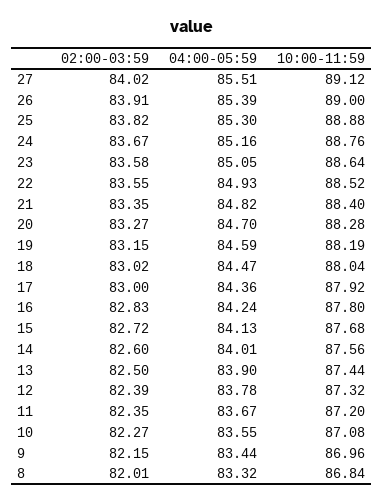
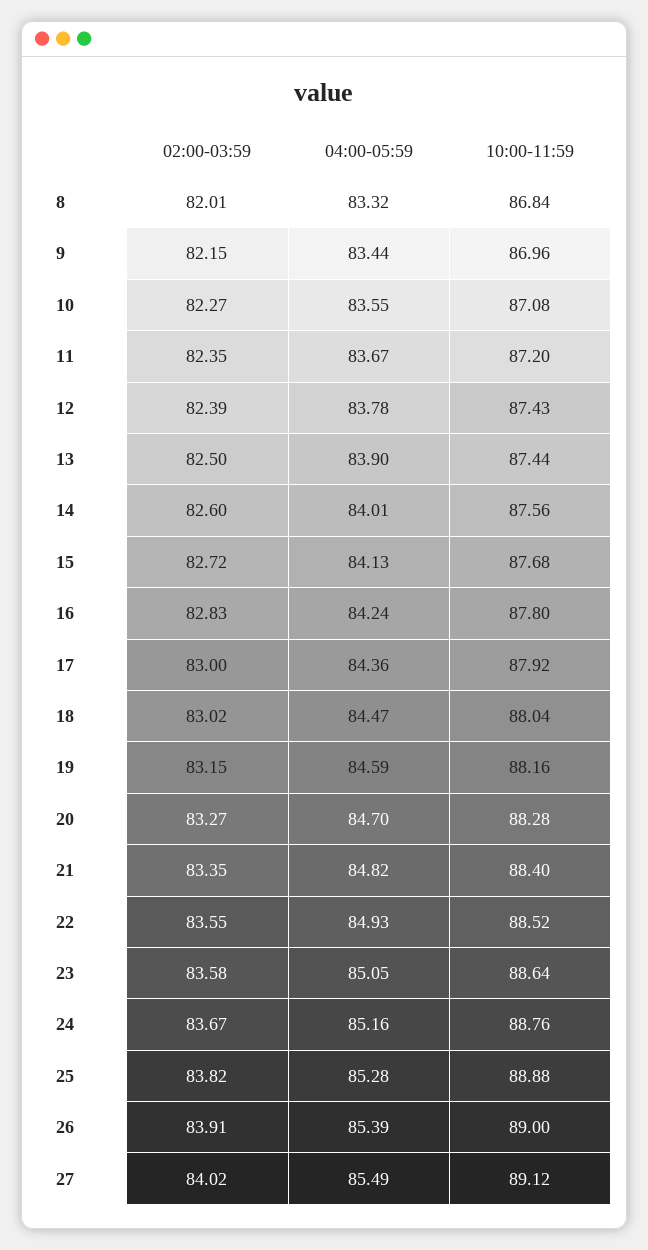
04:00-05:59, 27: 85.51 -> 85.49
04:00-05:59, 25: 85.3 -> 85.28
10:00-11:59, 19: 88.19 -> 88.16
10:00-11:59, 12: 87.32 -> 87.43

